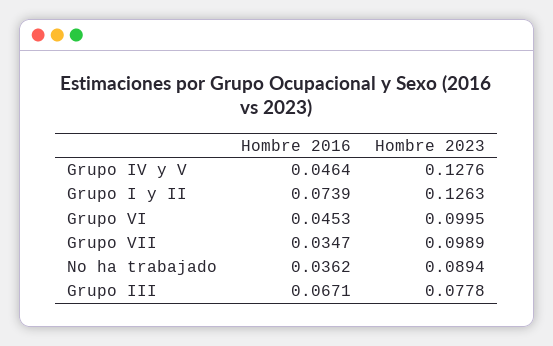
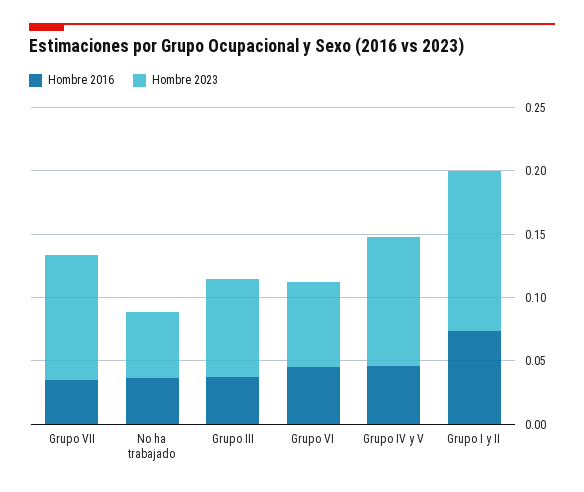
Hombre 2023, Grupo IV y V: 0.1276 -> 0.1
Hombre 2023, Grupo VI: 0.0995 -> 0.07
Hombre 2023, No ha trabajado: 0.0894 -> 0.05
Hombre 2016, Grupo III: 0.0671 -> 0.04

